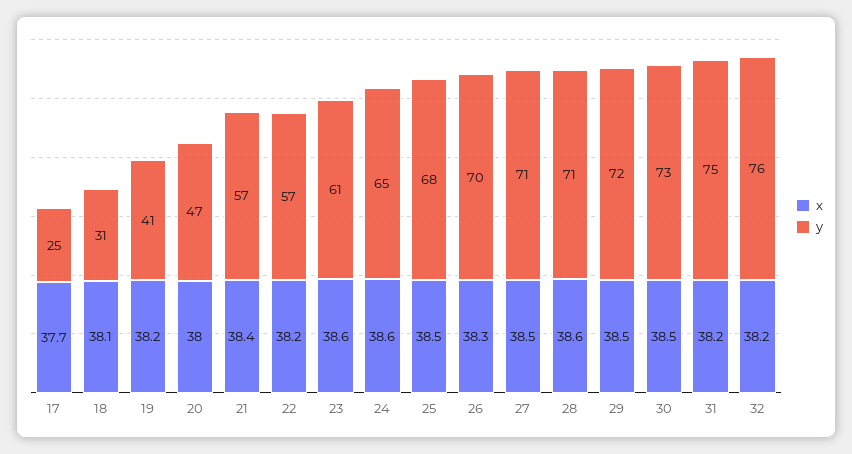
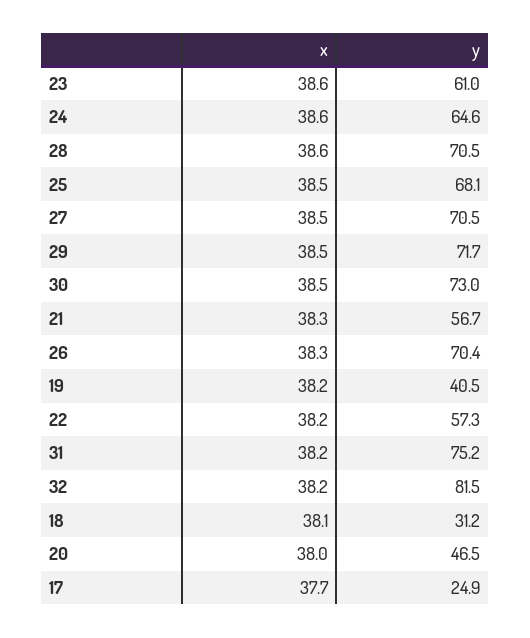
x, 21: 38.4 -> 38.3
y, 32: 76 -> 81.5

